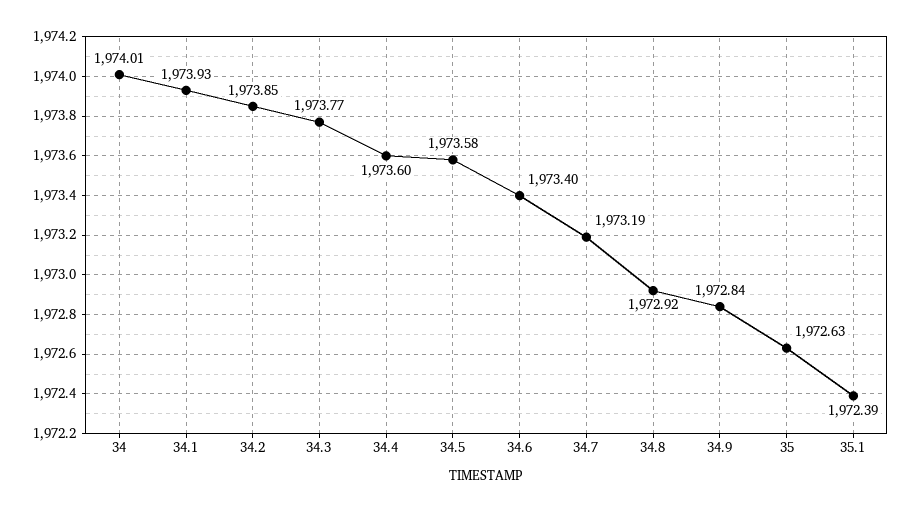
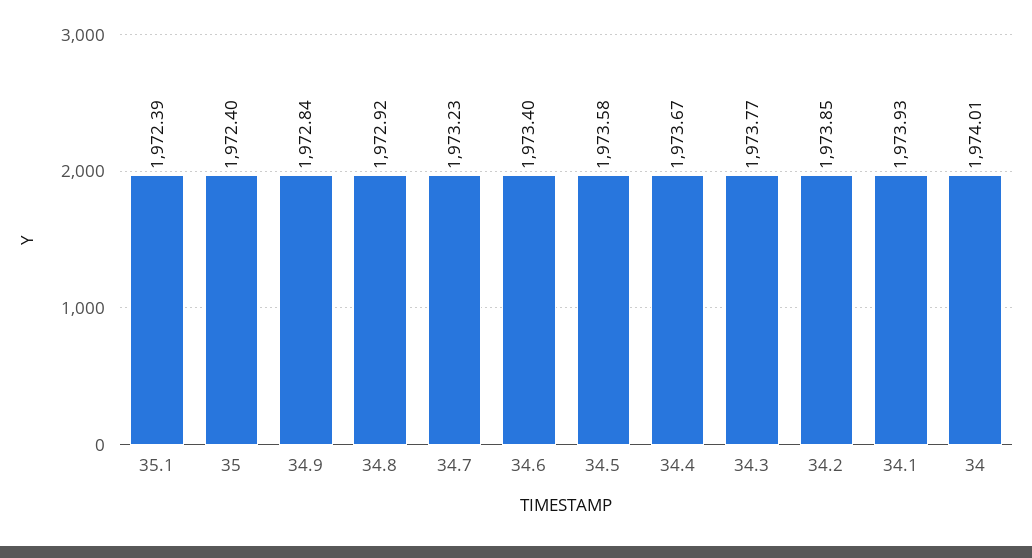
34.4: 1973.6 -> 1973.67
34.7: 1973.19 -> 1973.23
35: 1972.63 -> 1972.4

